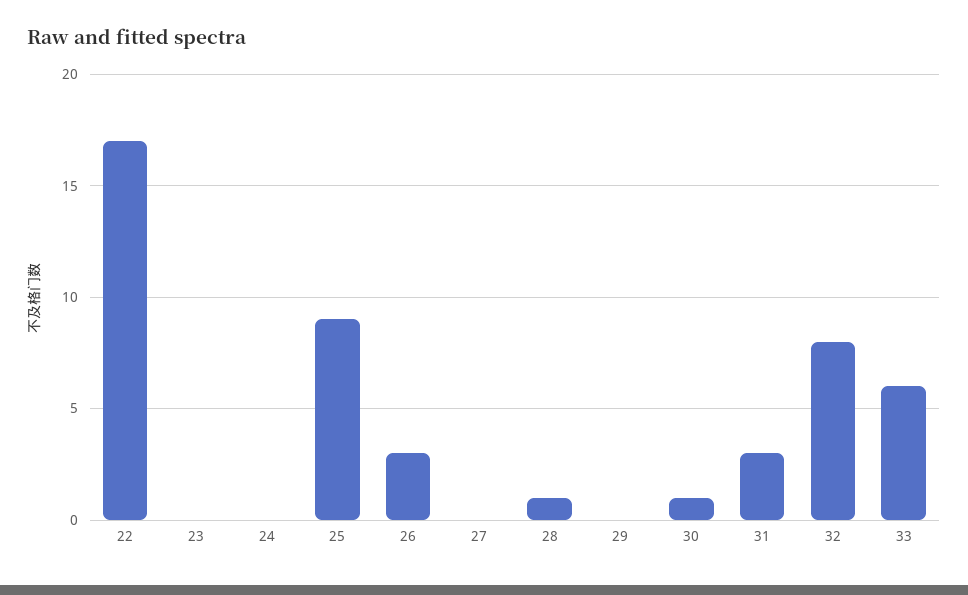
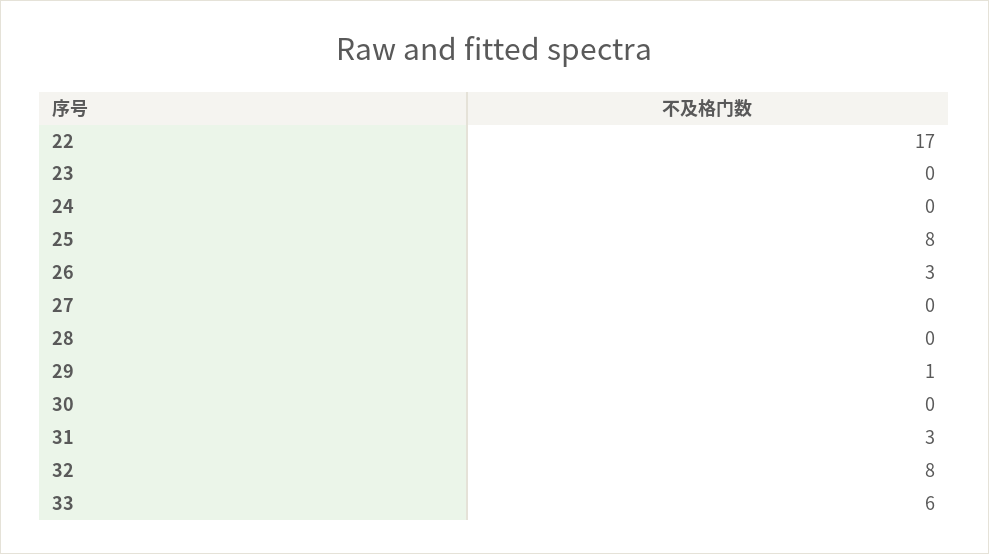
25: 9 -> 8
28: 1 -> 0
29: 0 -> 1
30: 1 -> 0

